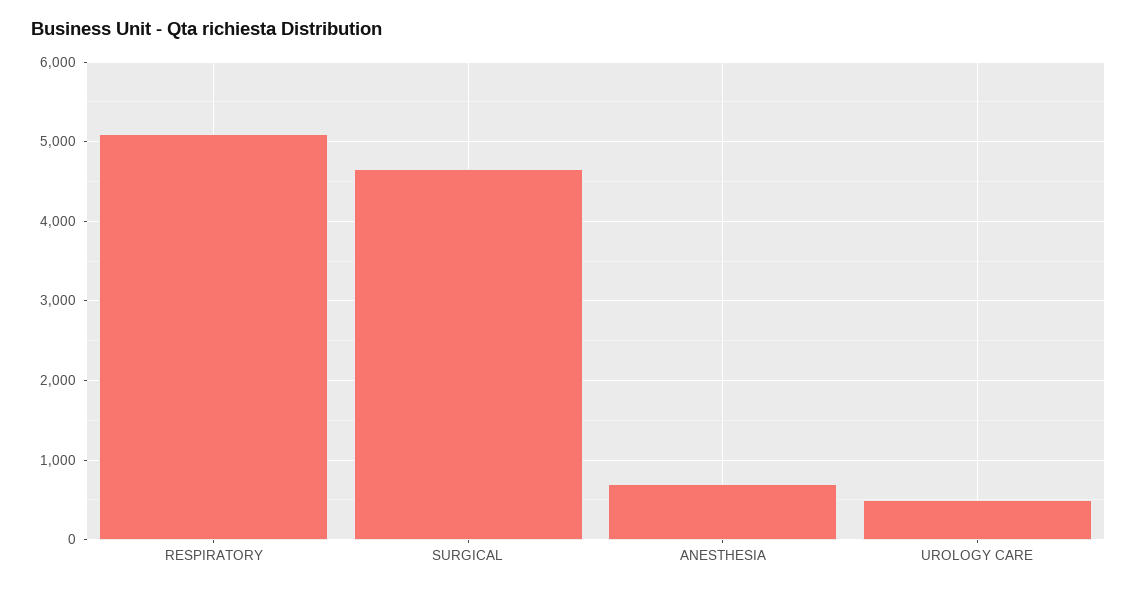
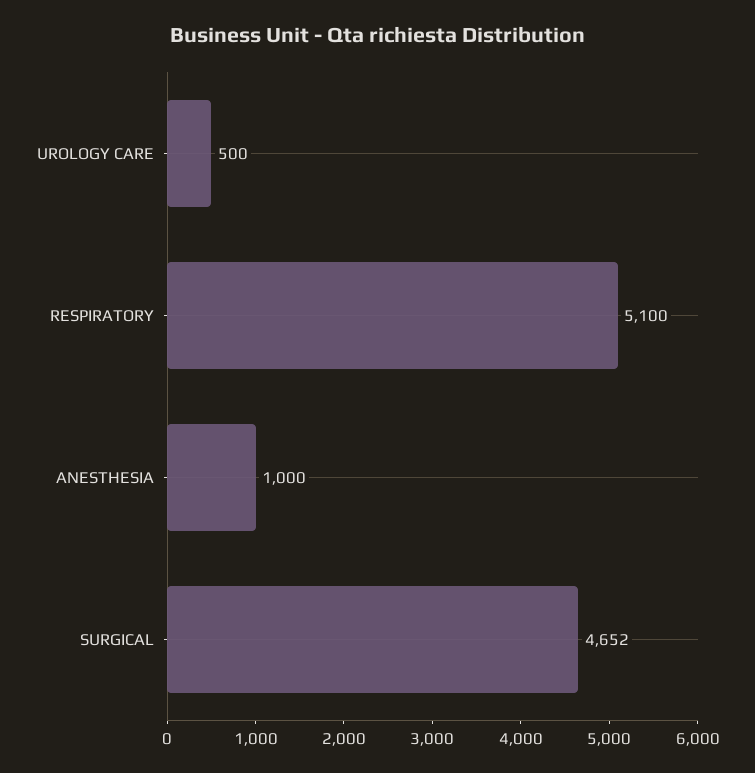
ANESTHESIA: 700 -> 1000

